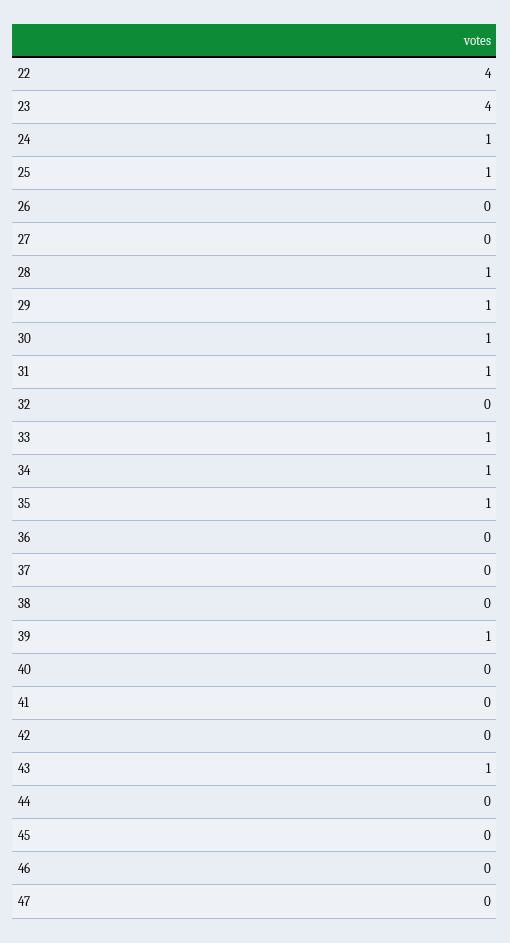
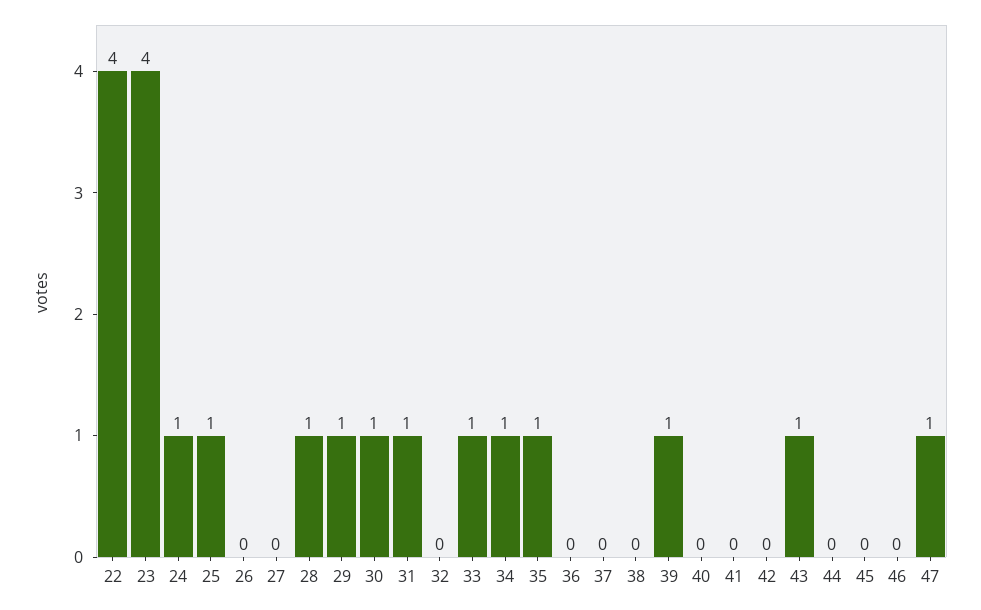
47: 0 -> 1

